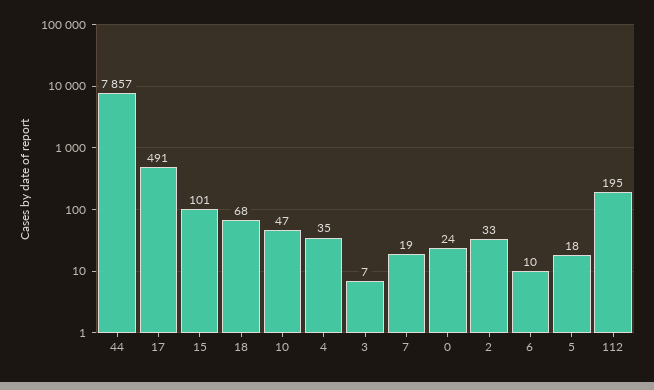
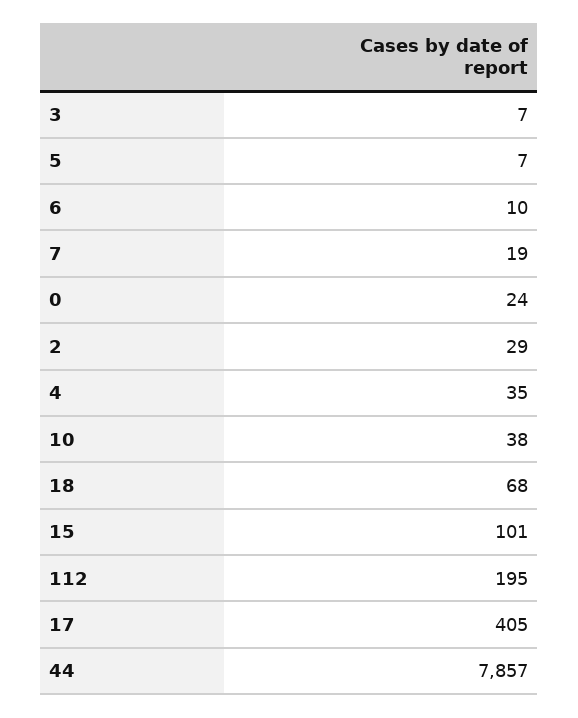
17: 491 -> 405
10: 47 -> 38
2: 33 -> 29
5: 18 -> 7

